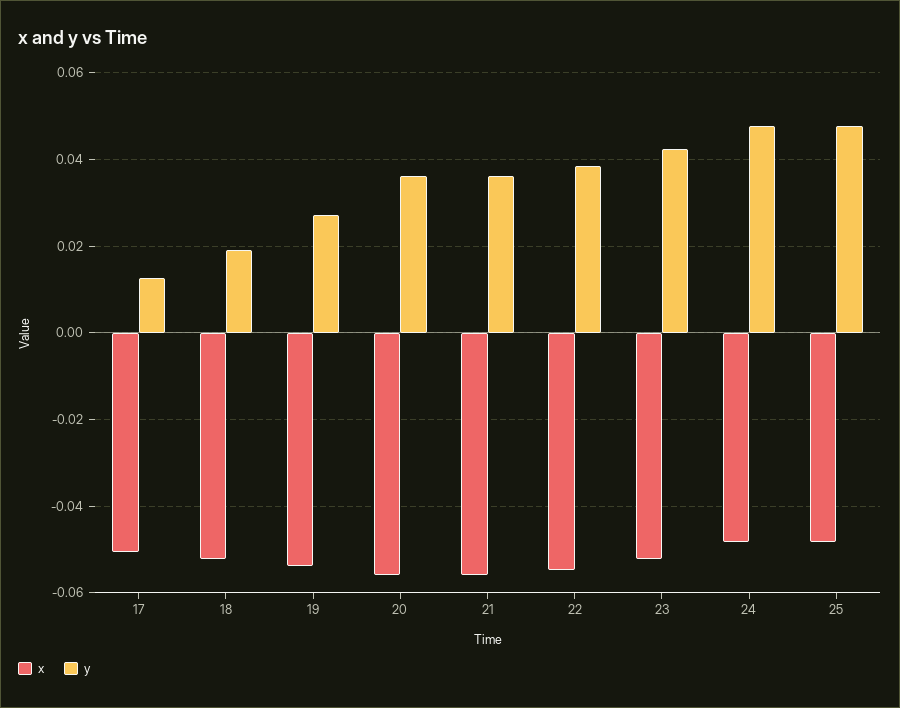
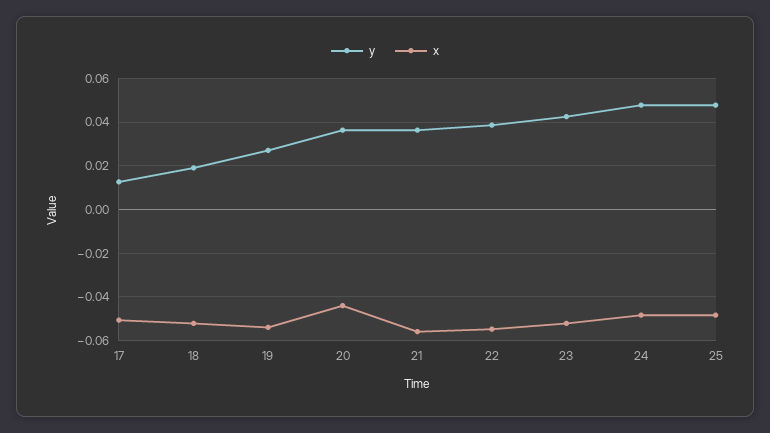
x, 20: -0.056 -> -0.045

